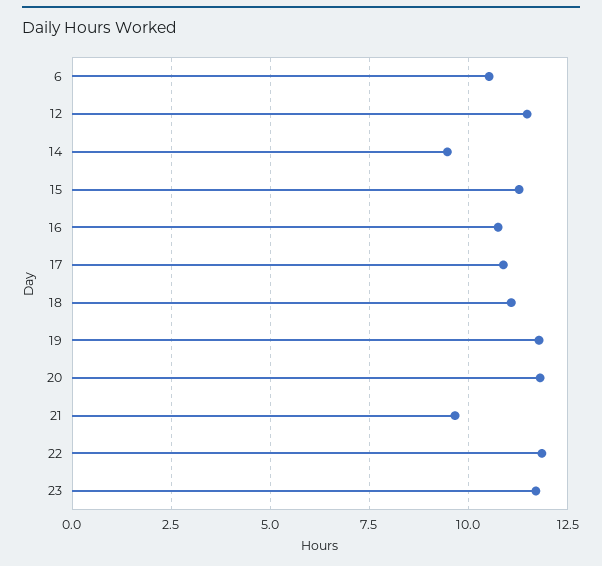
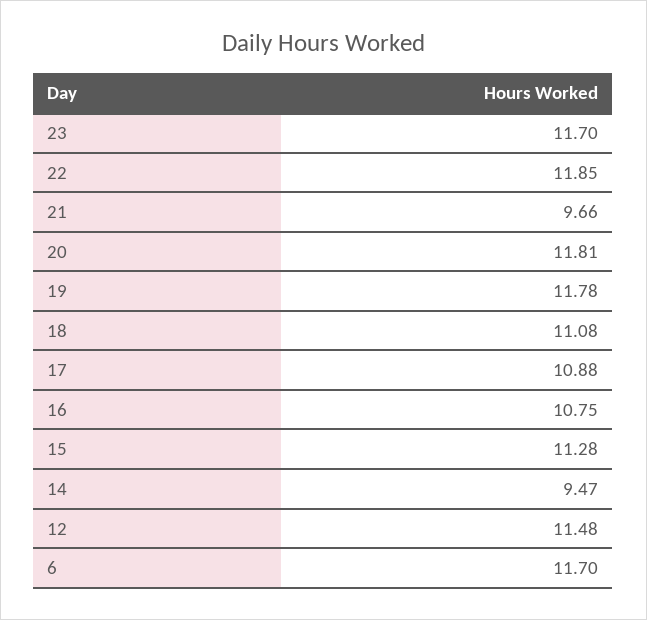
6: 10.5 -> 11.7

